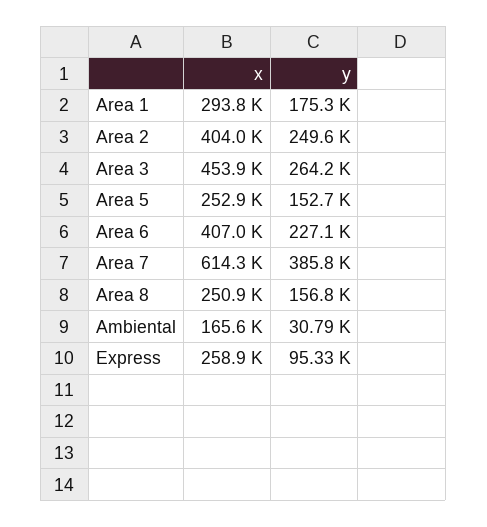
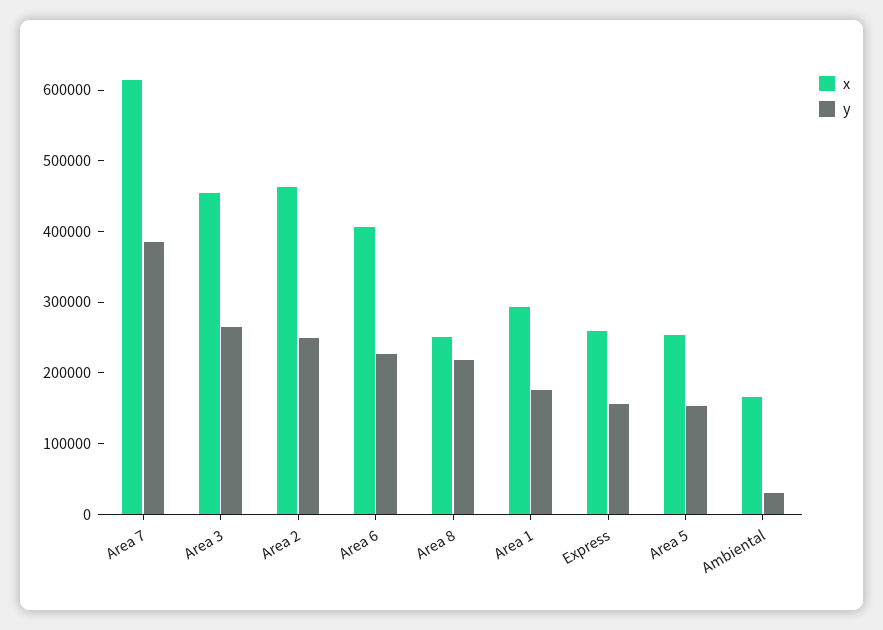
x, Area 2: 404000 -> 460000
y, Area 8: 156800 -> 220000
y, Express: 95330 -> 160000

